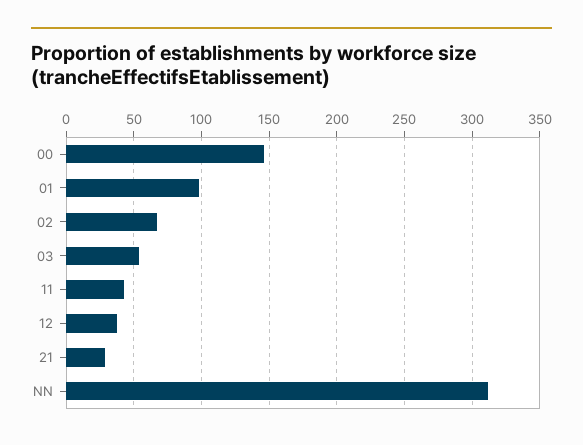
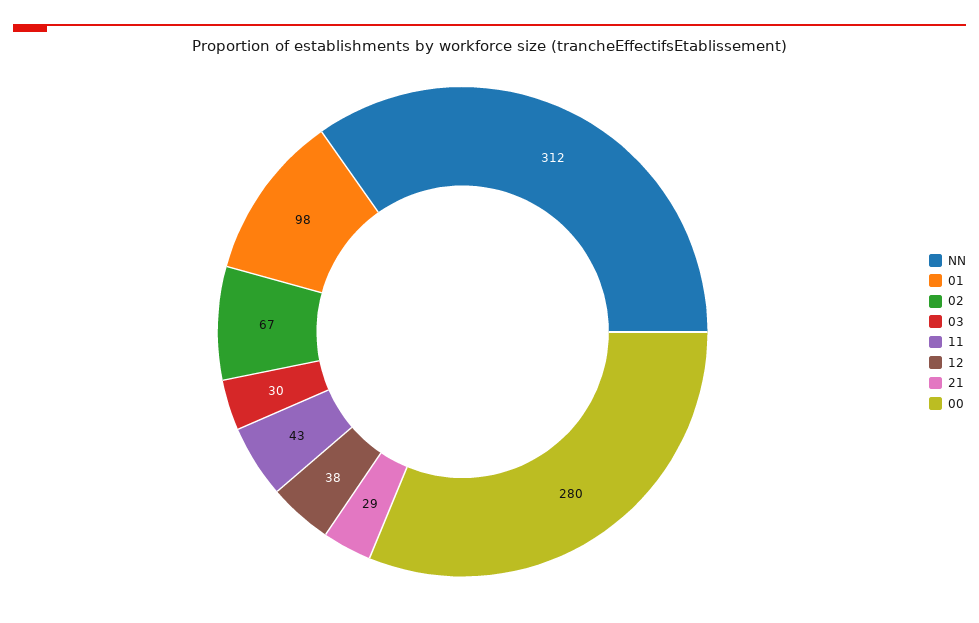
00: 145 -> 280
03: 55 -> 30

